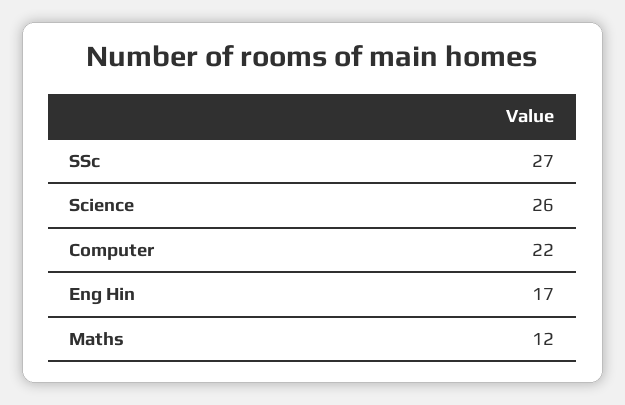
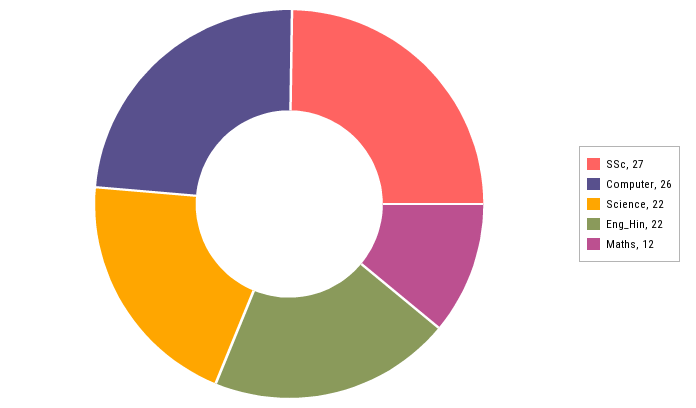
Science: 26 -> 22
Computer: 22 -> 26
Eng Hin: 17 -> 22

